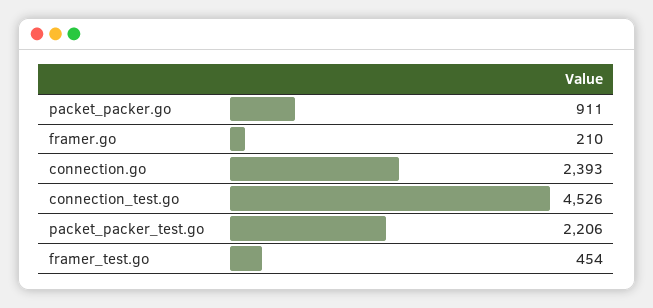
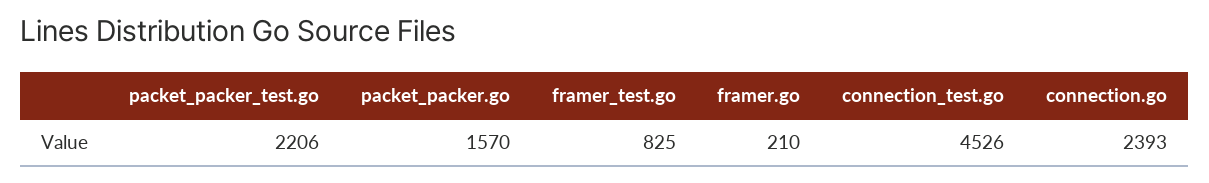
packet_packer.go: 911 -> 1570
framer_test.go: 454 -> 825

